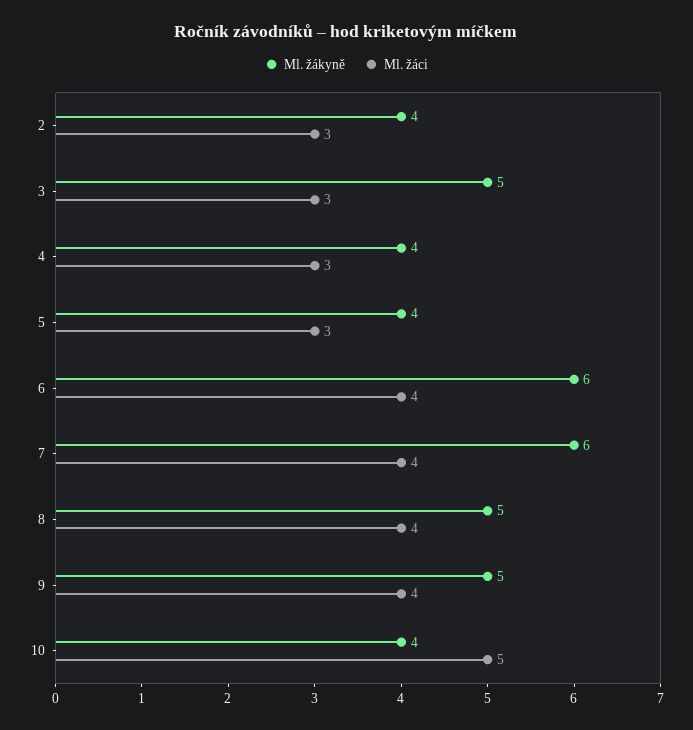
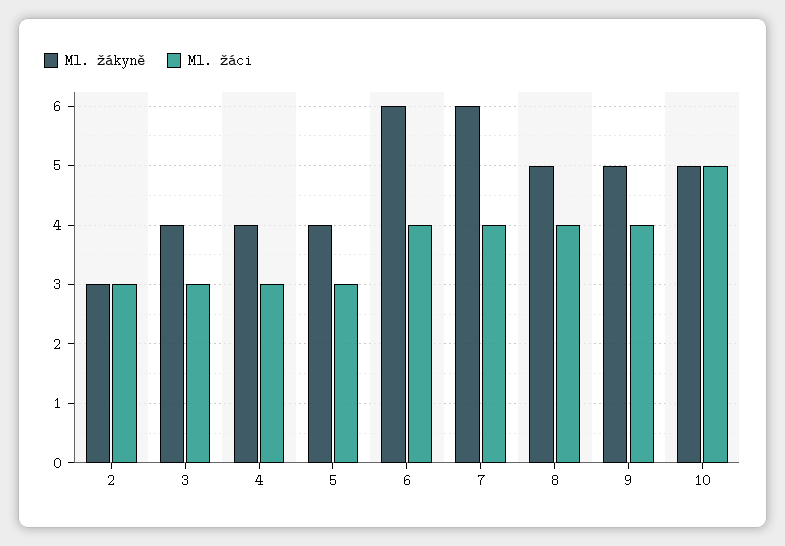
Ml. žákyně, 2: 4 -> 3
Ml. žákyně, 3: 5 -> 4
Ml. žákyně, 10: 4 -> 5

